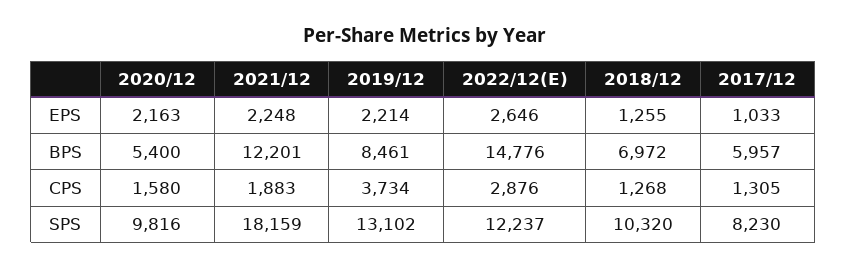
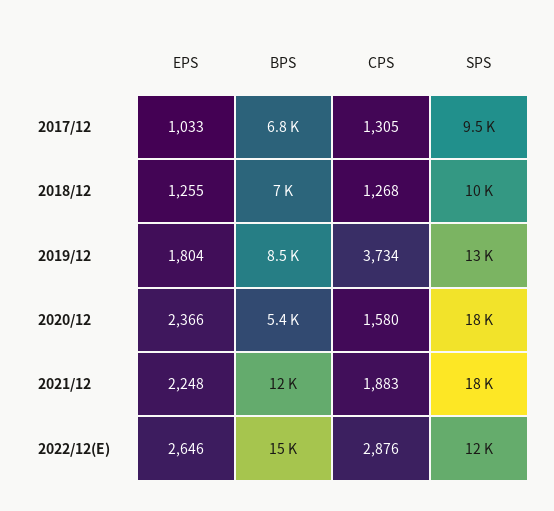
2020/12, EPS: 2163 -> 2366
2019/12, EPS: 2214 -> 1804
2017/12, BPS: 5957 -> 6800
2020/12, SPS: 9816 -> 18000
2017/12, SPS: 8230 -> 9500

